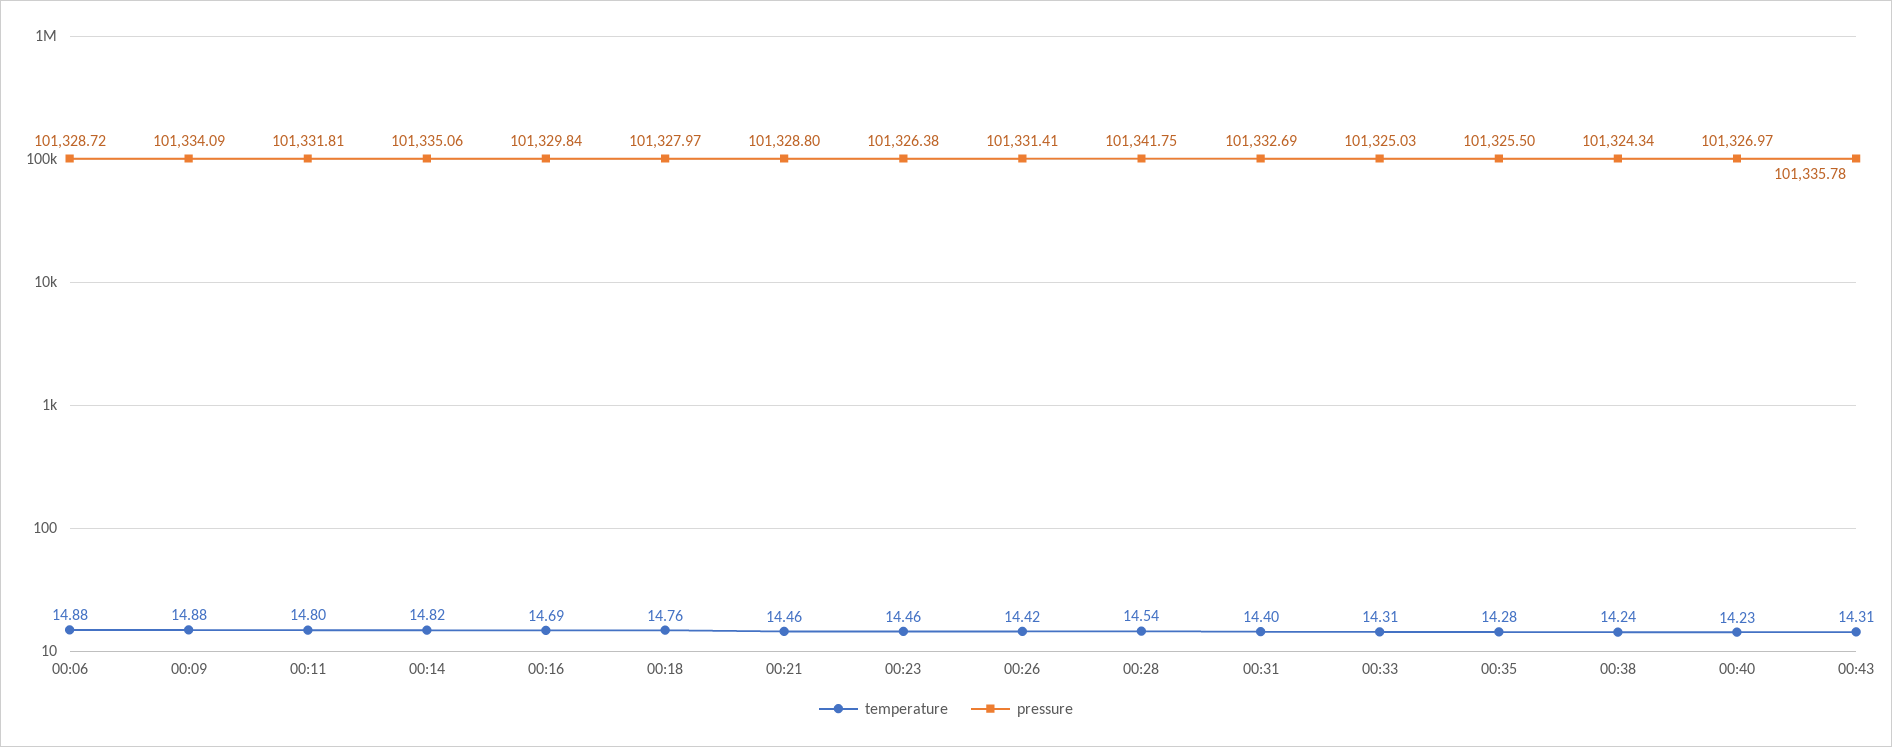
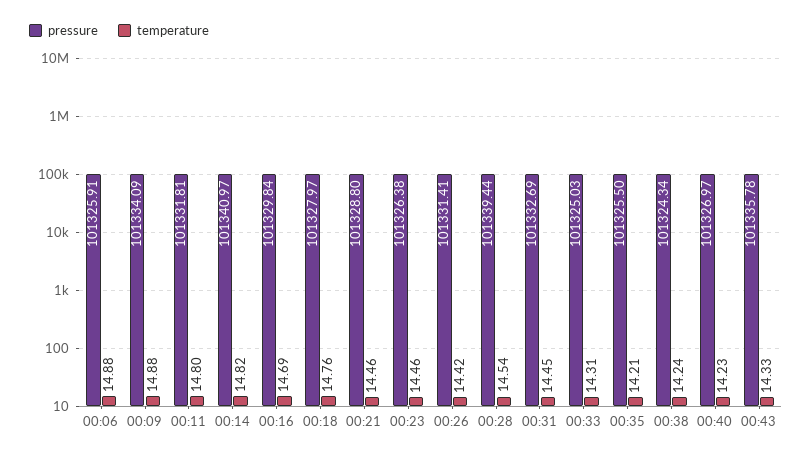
pressure, 00:06: 101328.72 -> 101325.91
pressure, 00:14: 101335.06 -> 101340.97
pressure, 00:28: 101341.75 -> 101339.44
temperature, 00:31: 14.4 -> 14.45
temperature, 00:35: 14.28 -> 14.21
temperature, 00:43: 14.31 -> 14.33

